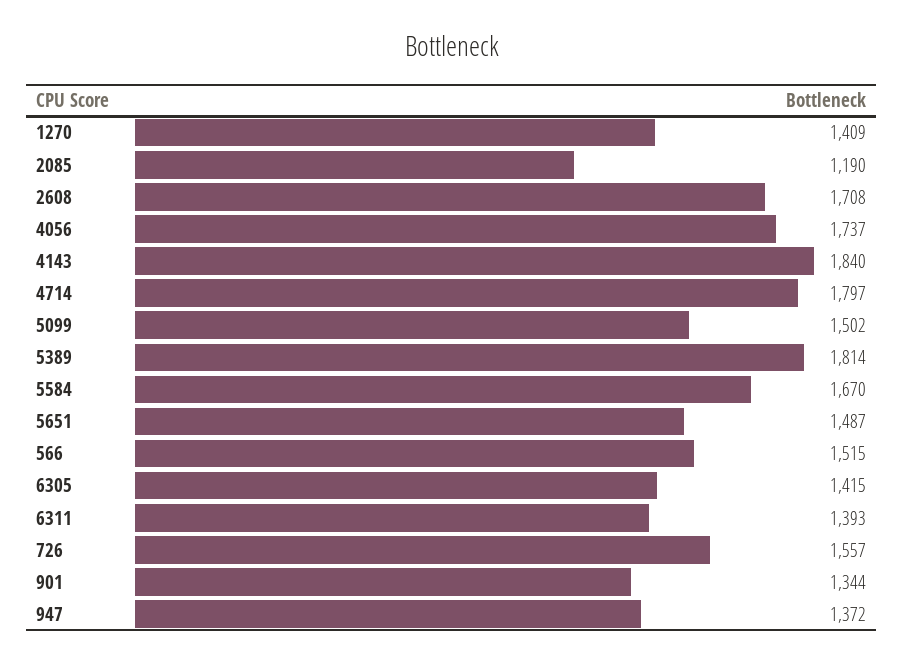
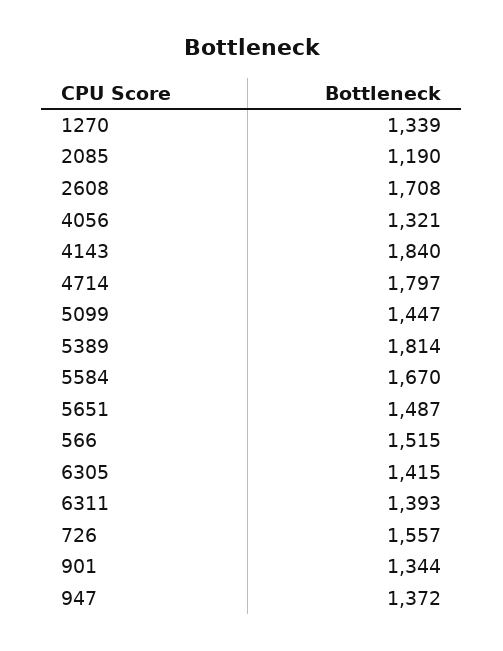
1270: 1409 -> 1339
4056: 1737 -> 1321
5099: 1502 -> 1447

